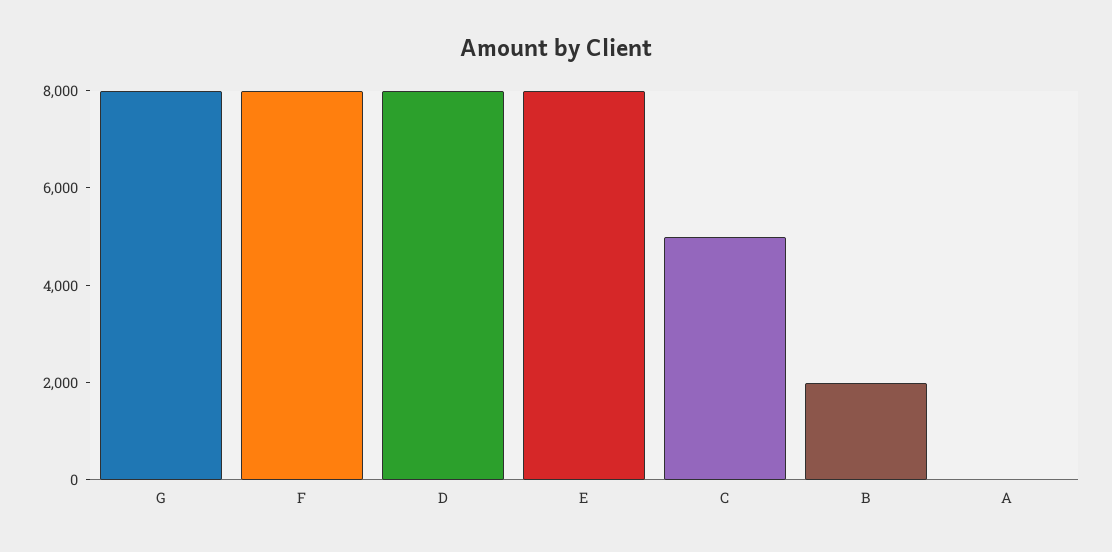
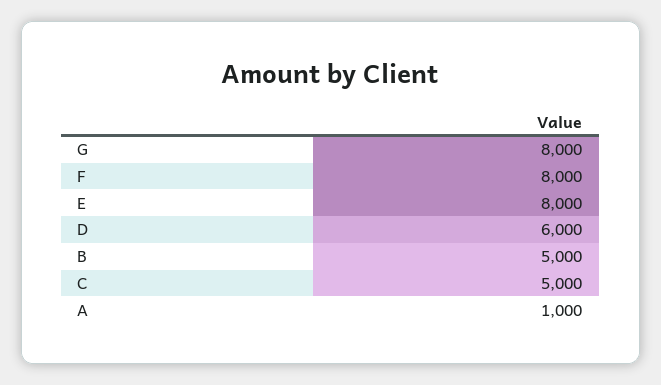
D: 8000 -> 6000
B: 2000 -> 5000
A: 0 -> 1000

